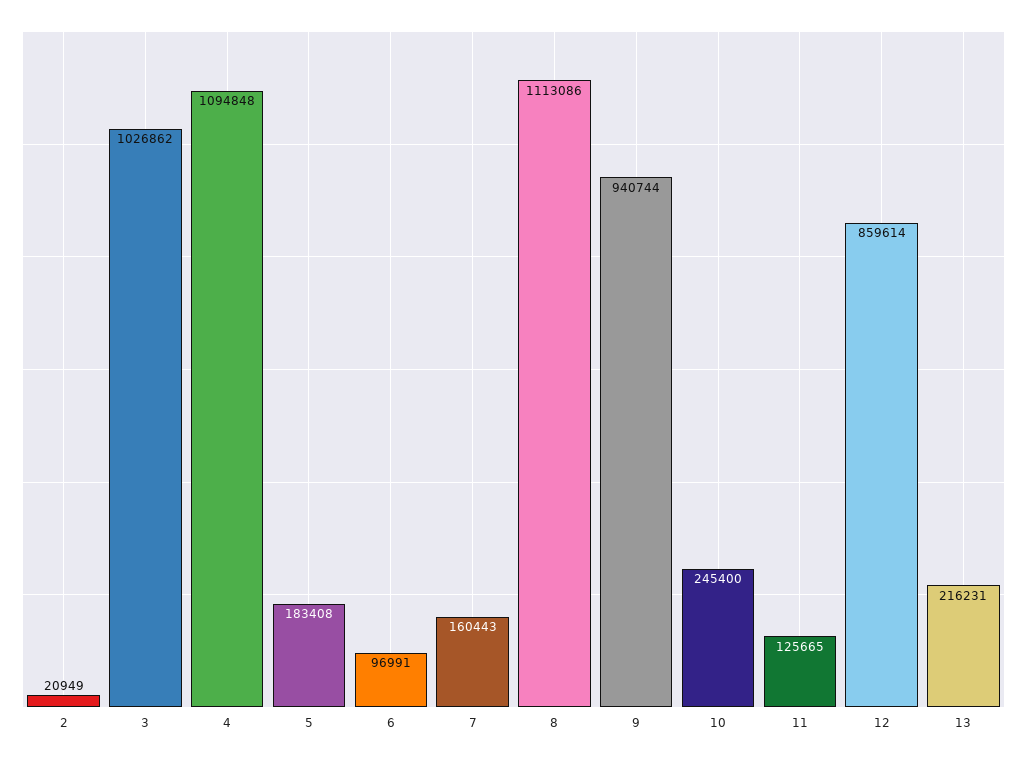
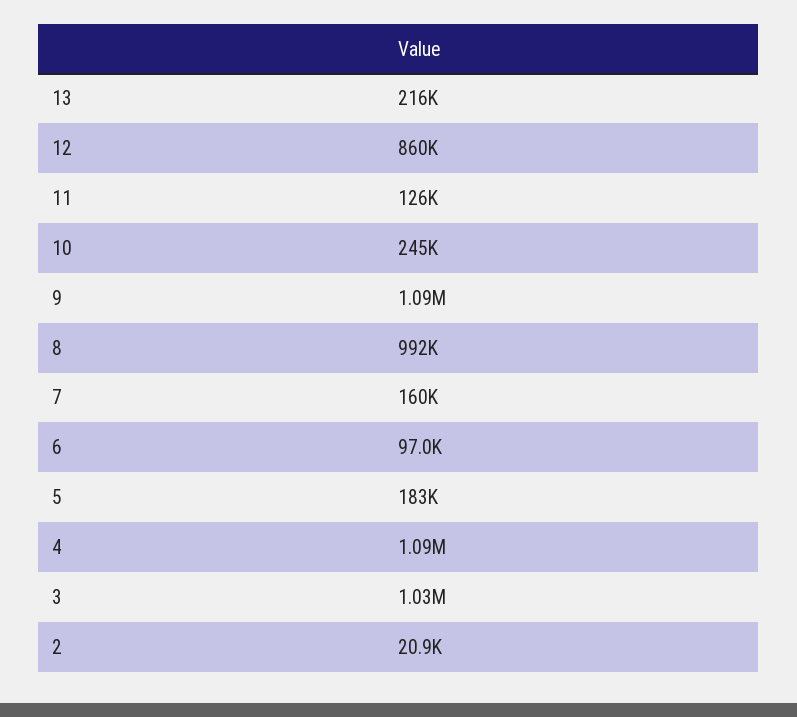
8: 1113086 -> 992000
9: 940744 -> 1090000

